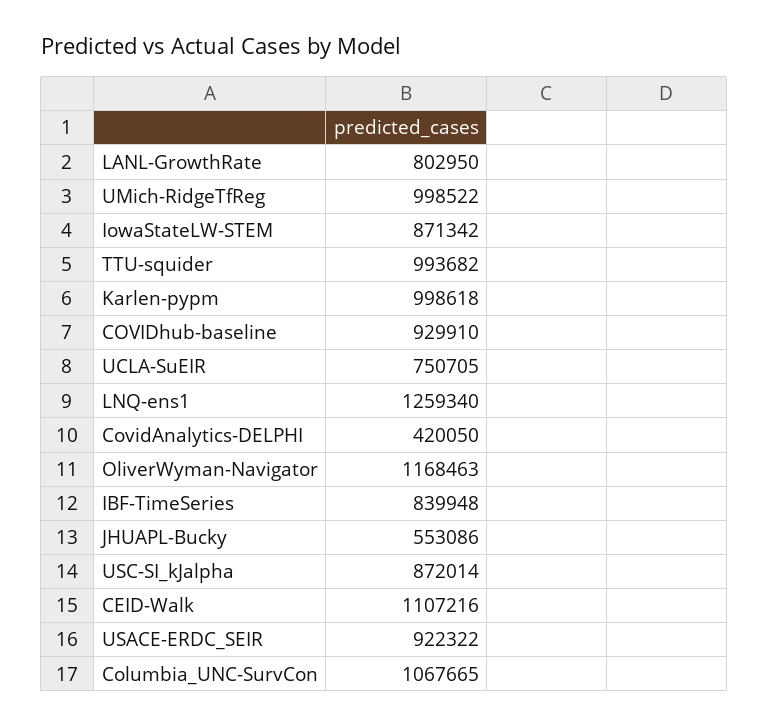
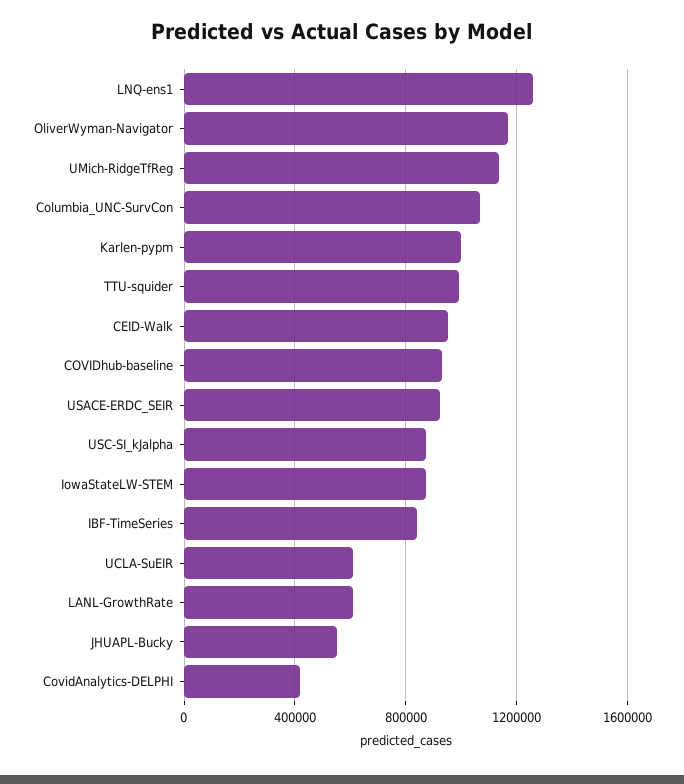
LANL-GrowthRate: 802950 -> 600000
UMich-RidgeTfReg: 998522 -> 1150000
UCLA-SuEIR: 750705 -> 600000
CEID-Walk: 1107216 -> 950000

